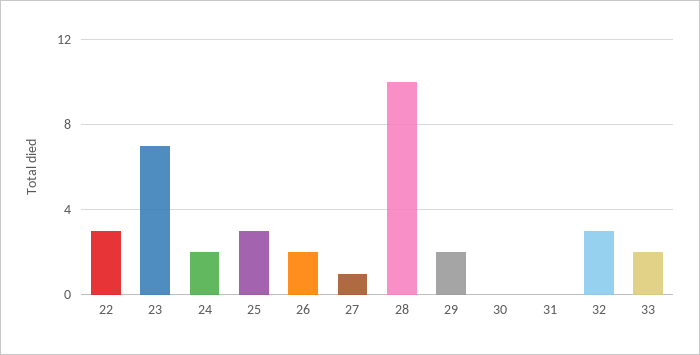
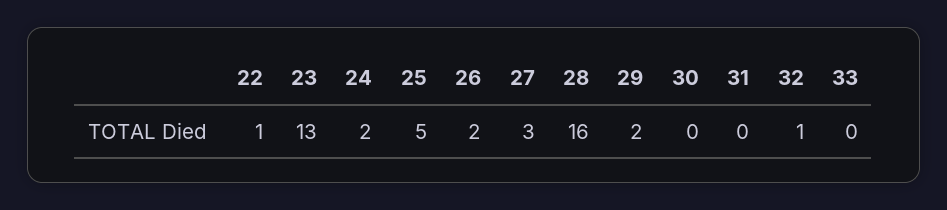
22: 3 -> 1
23: 7 -> 13
25: 3 -> 5
27: 1 -> 3
28: 10 -> 16
32: 3 -> 1
33: 2 -> 0

